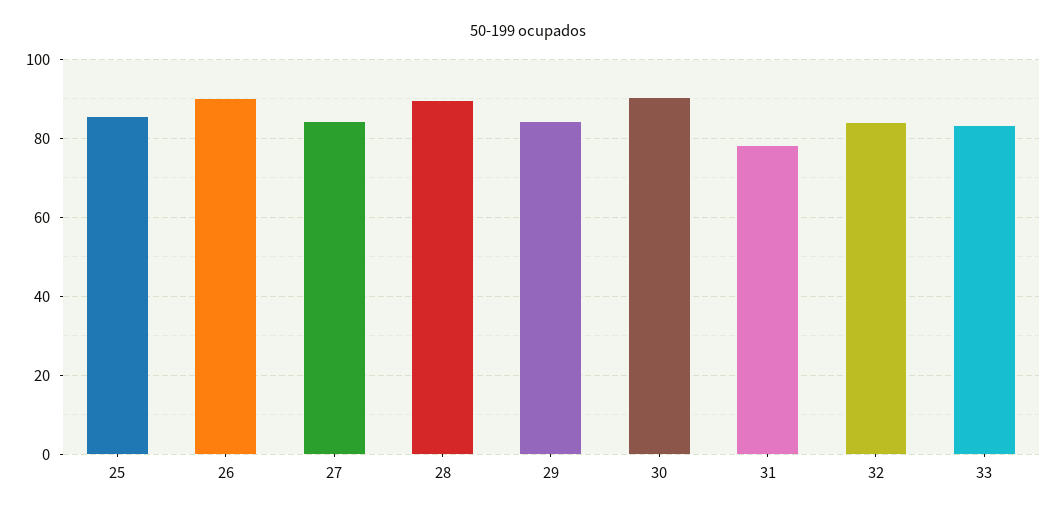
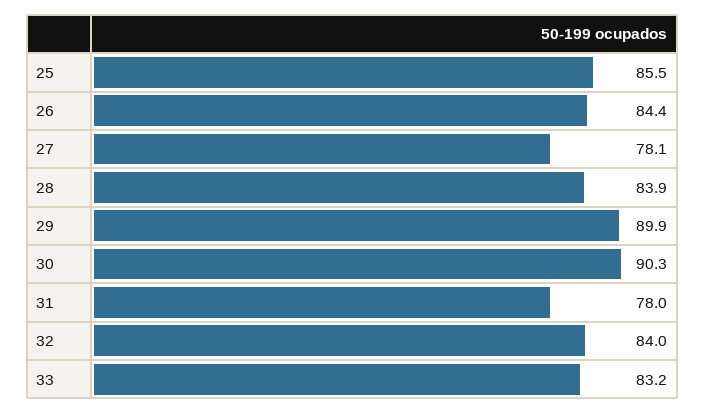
26: 90 -> 84.4
27: 84 -> 78.1
28: 90 -> 83.9
29: 84 -> 89.9

